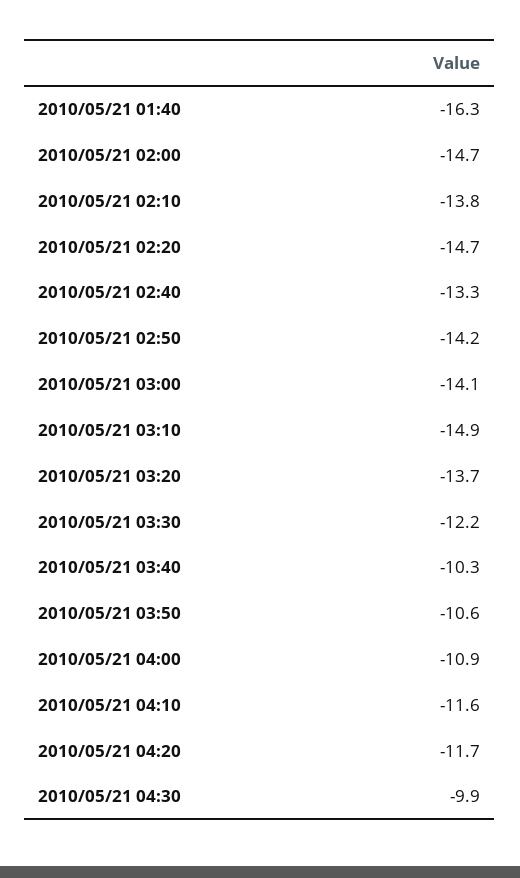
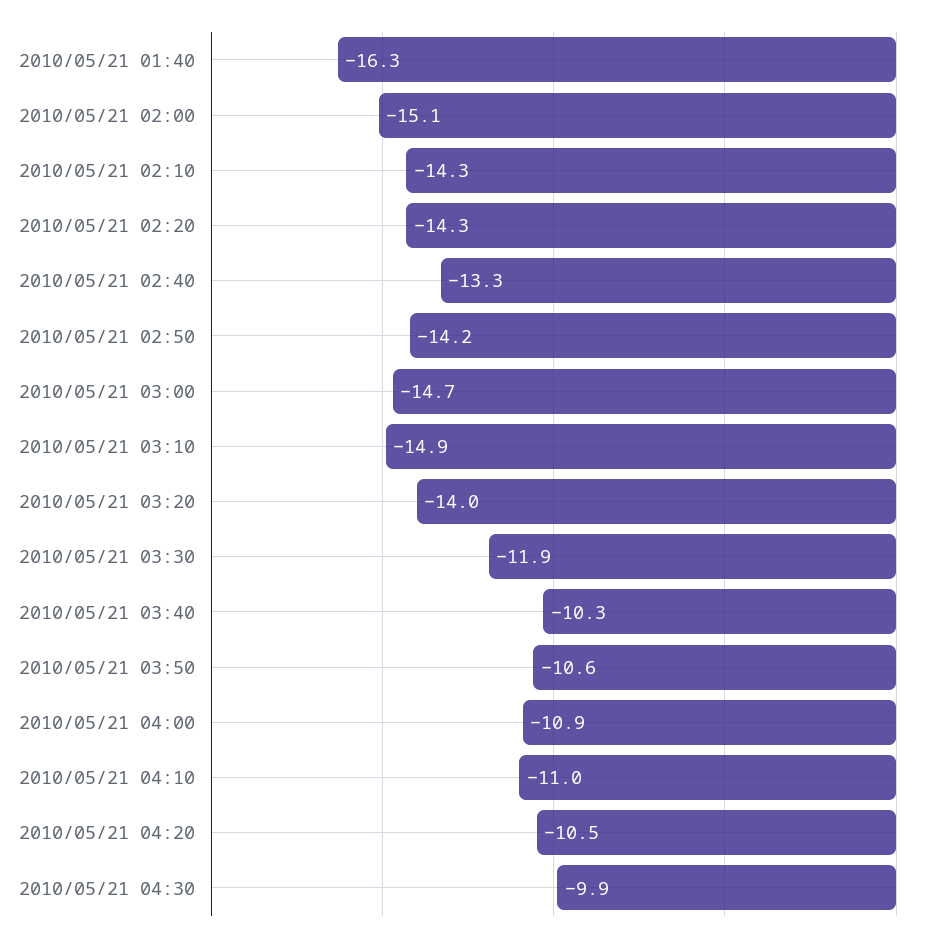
2010/05/21 02:00: -14.7 -> -15.1
2010/05/21 02:10: -13.8 -> -14.3
2010/05/21 02:20: -14.7 -> -14.3
2010/05/21 03:00: -14.1 -> -14.7
2010/05/21 03:20: -13.7 -> -14
2010/05/21 03:30: -12.2 -> -11.9
2010/05/21 04:10: -11.6 -> -11
2010/05/21 04:20: -11.7 -> -10.5

